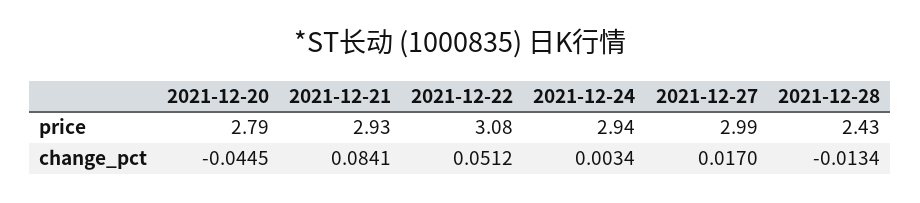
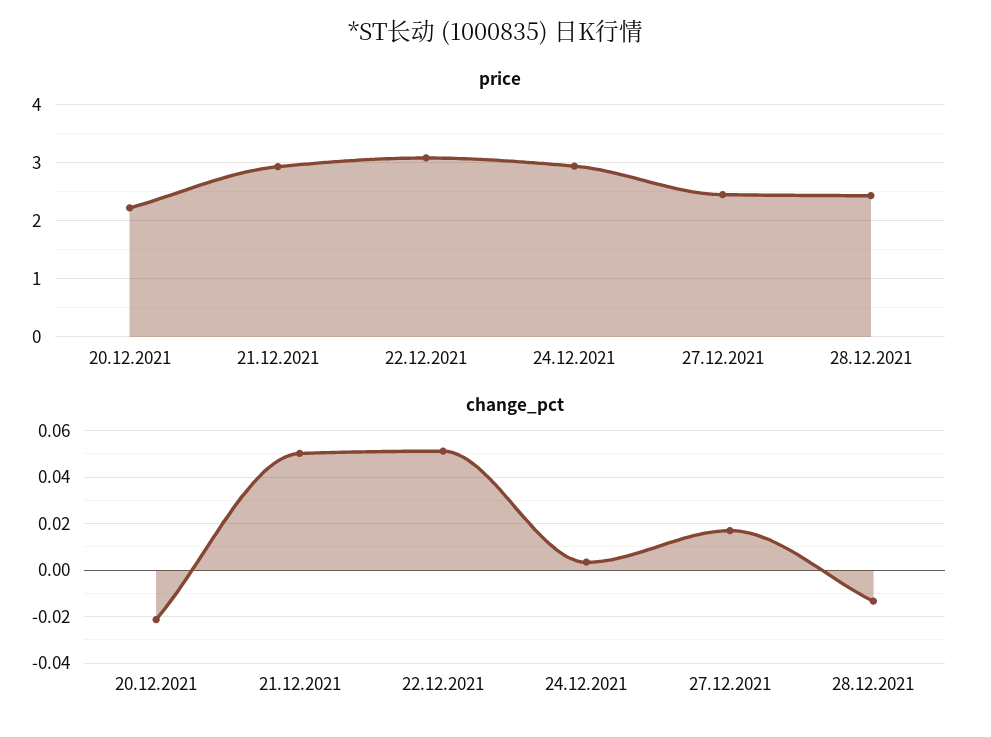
price, 2021-12-20: 2.79 -> 2.2
price, 2021-12-27: 2.99 -> 2.4
change_pct, 2021-12-20: -0.0445 -> -0.02
change_pct, 2021-12-21: 0.0841 -> 0.05

